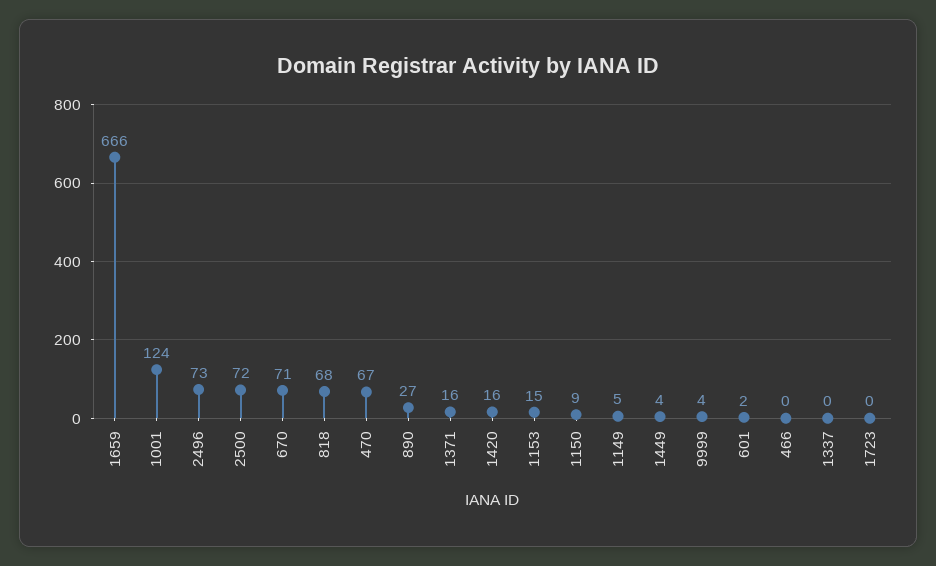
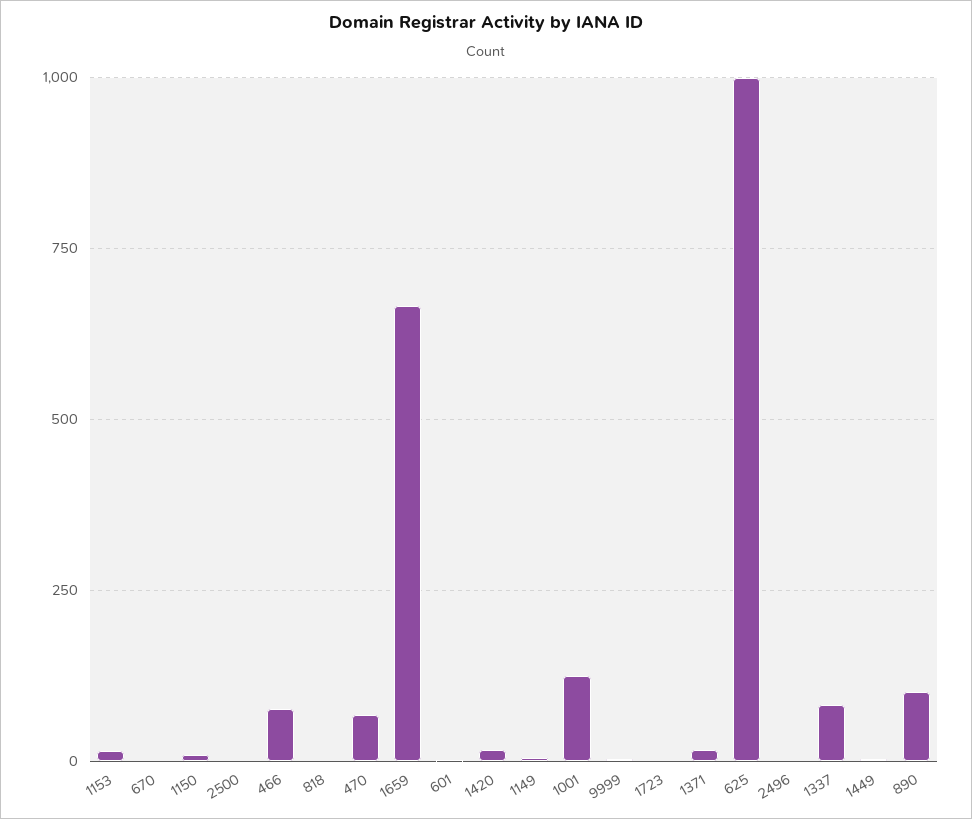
2496: 73 -> 0
2500: 72 -> 0
670: 71 -> 0
818: 68 -> 0
890: 27 -> 100
466: 0 -> 75
1337: 0 -> 75
625: none -> 1000

